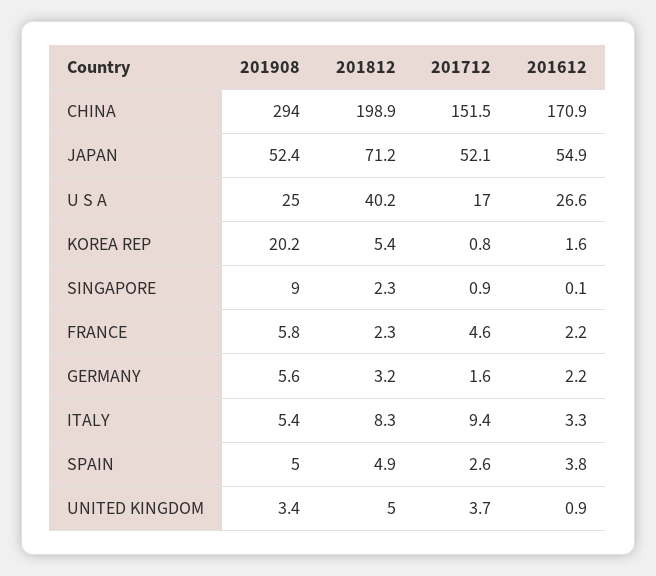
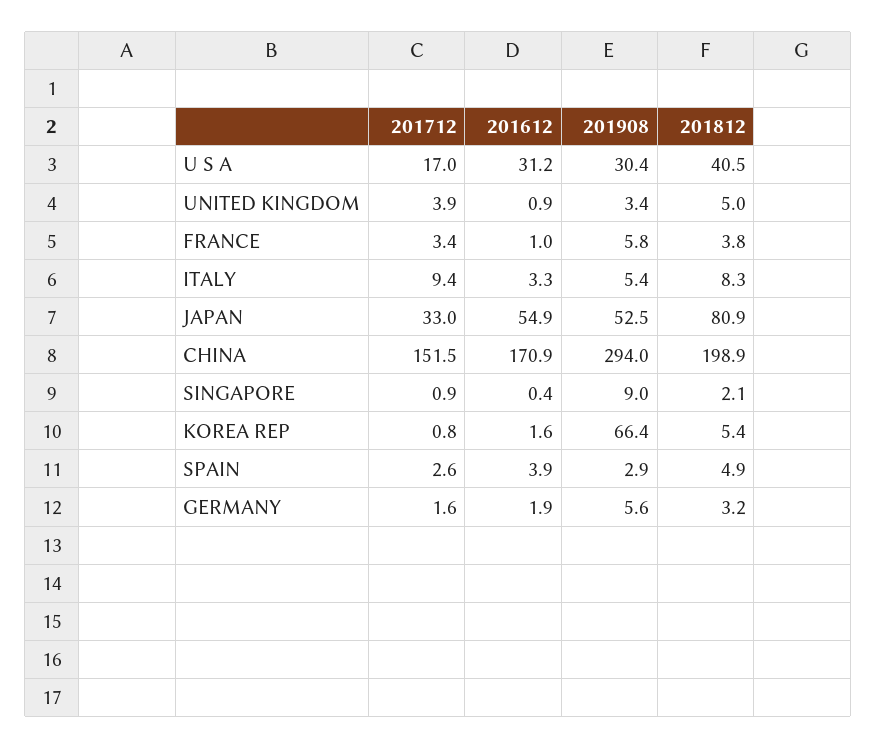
201908, JAPAN: 52.4 -> 52.5
201812, JAPAN: 71.2 -> 80.9
201712, JAPAN: 52.1 -> 33
201908, U S A: 25 -> 30.4
201812, U S A: 40.2 -> 40.5
201612, U S A: 26.6 -> 31.2
201908, KOREA REP: 20.2 -> 66.4
201812, SINGAPORE: 2.3 -> 2.1
201612, SINGAPORE: 0.1 -> 0.4
201812, FRANCE: 2.3 -> 3.8
201712, FRANCE: 4.6 -> 3.4
201612, FRANCE: 2.2 -> 1
201612, GERMANY: 2.2 -> 1.9
201908, SPAIN: 5 -> 2.9
201612, SPAIN: 3.8 -> 3.9
201712, UNITED KINGDOM: 3.7 -> 3.9

